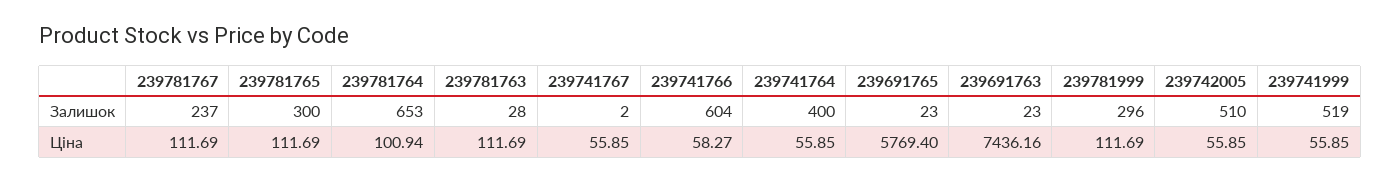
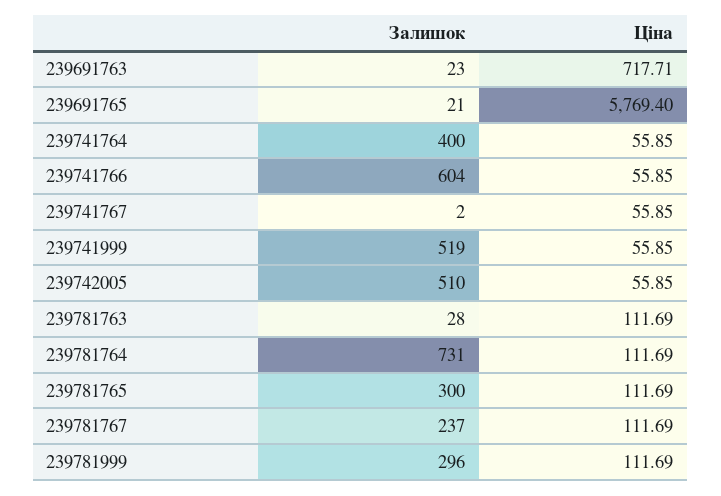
239781764, Залишок: 653 -> 731
239691765, Залишок: 23 -> 21
239781764, Ціна: 100.94 -> 111.69
239741766, Ціна: 58.27 -> 55.85
239691763, Ціна: 7436.16 -> 717.71

